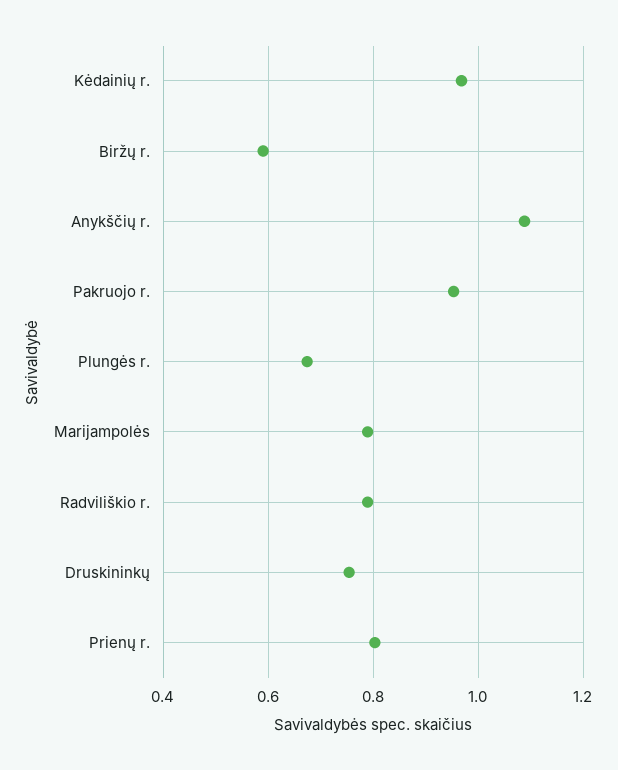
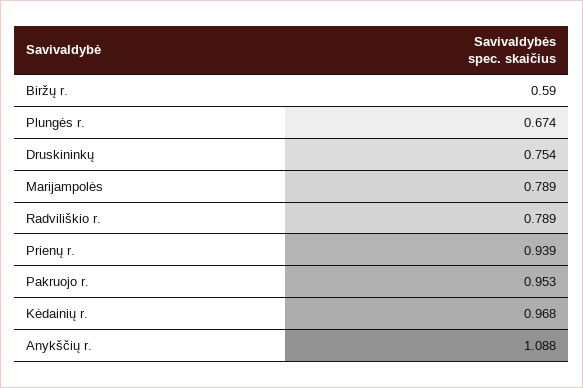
Prienų r.: 0.8 -> 0.939

